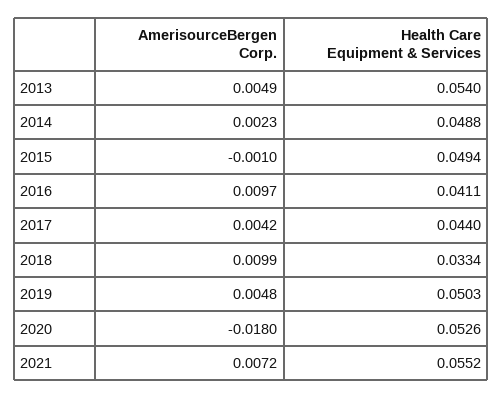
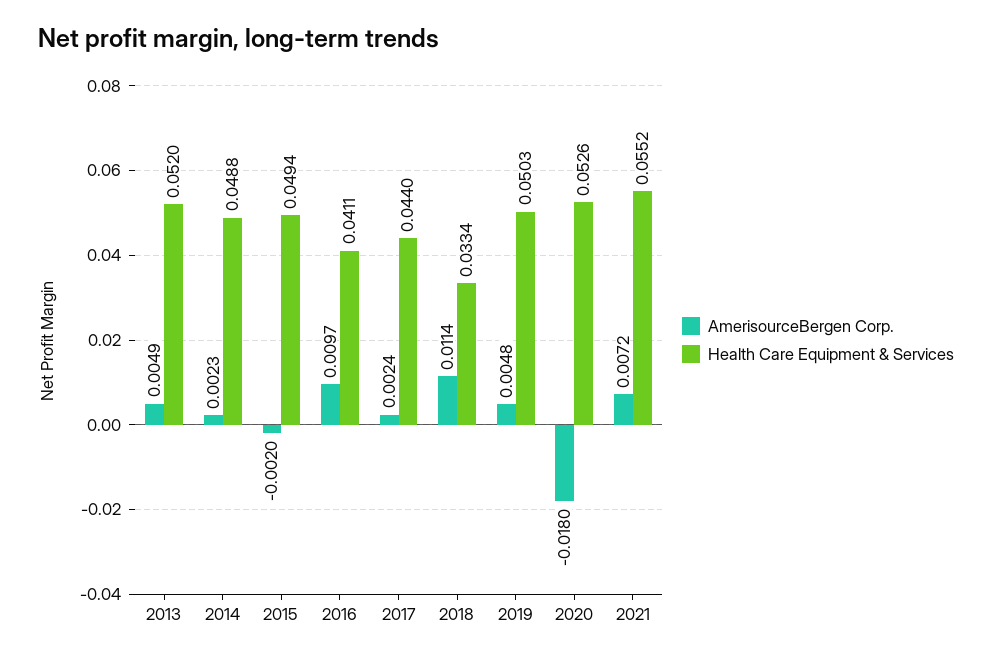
Health Care Equipment & Services, 2013: 0.054 -> 0.052
AmerisourceBergen Corp., 2015: -0.001 -> -0.002
AmerisourceBergen Corp., 2017: 0.0042 -> 0.0024
AmerisourceBergen Corp., 2018: 0.0099 -> 0.0114

